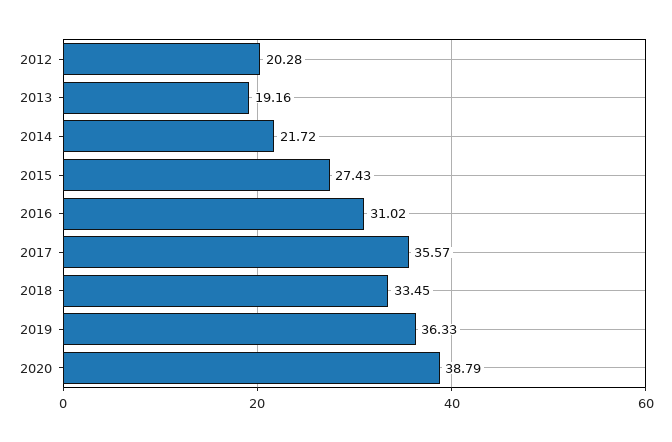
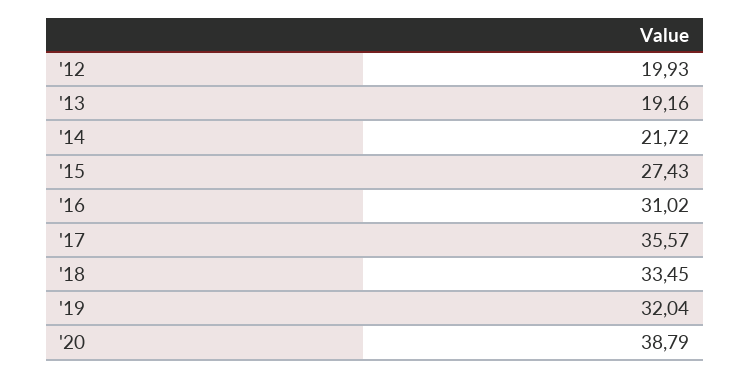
2012: 20.28 -> 19.93
2019: 36.33 -> 32.04

